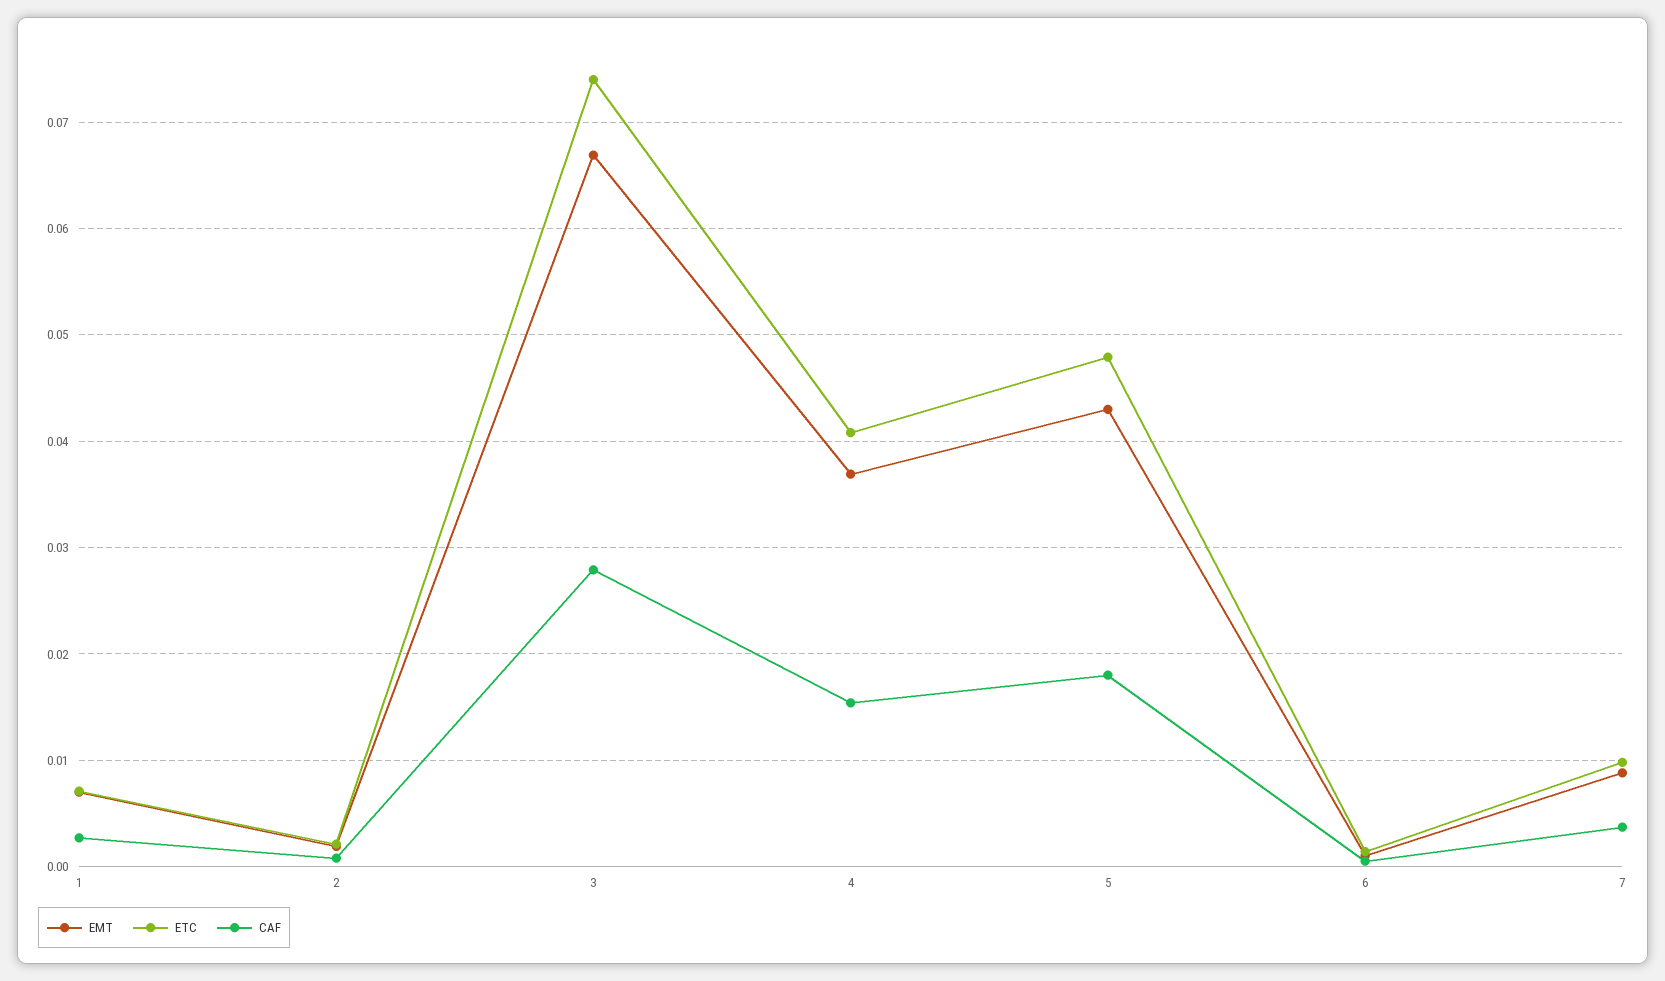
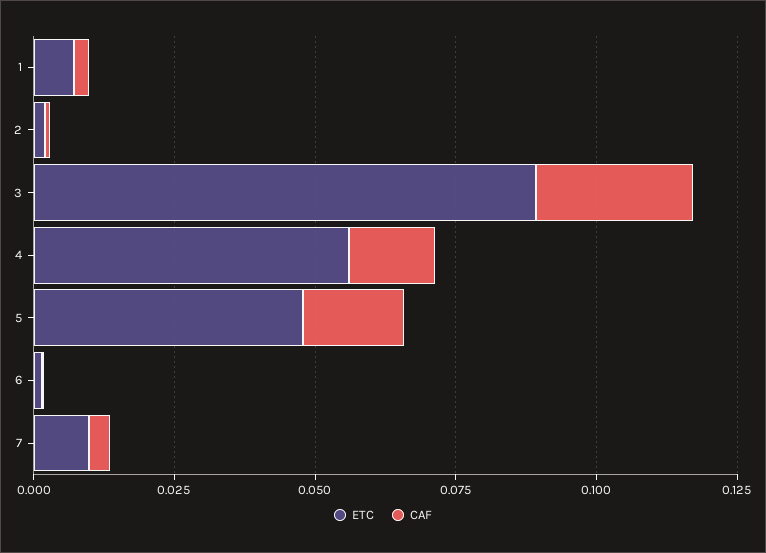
EMT, 1: 0.007 -> none
EMT, 2: 0.002 -> none
EMT, 3: 0.067 -> none
ETC, 3: 0.074 -> 0.09
EMT, 4: 0.037 -> none
ETC, 4: 0.041 -> 0.055
EMT, 5: 0.043 -> none
EMT, 6: 0.001 -> none
EMT, 7: 0.009 -> none

